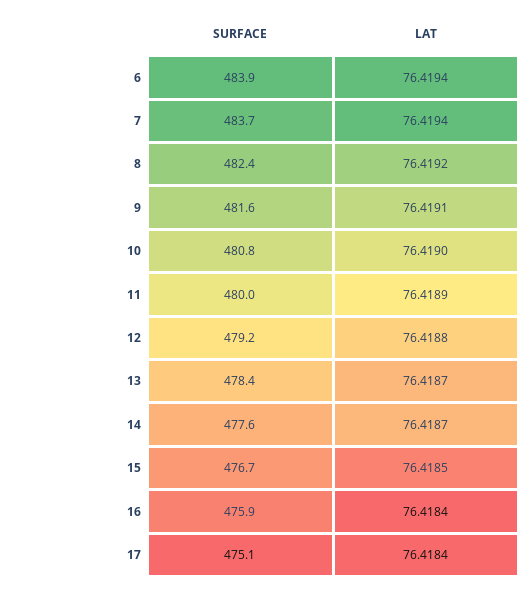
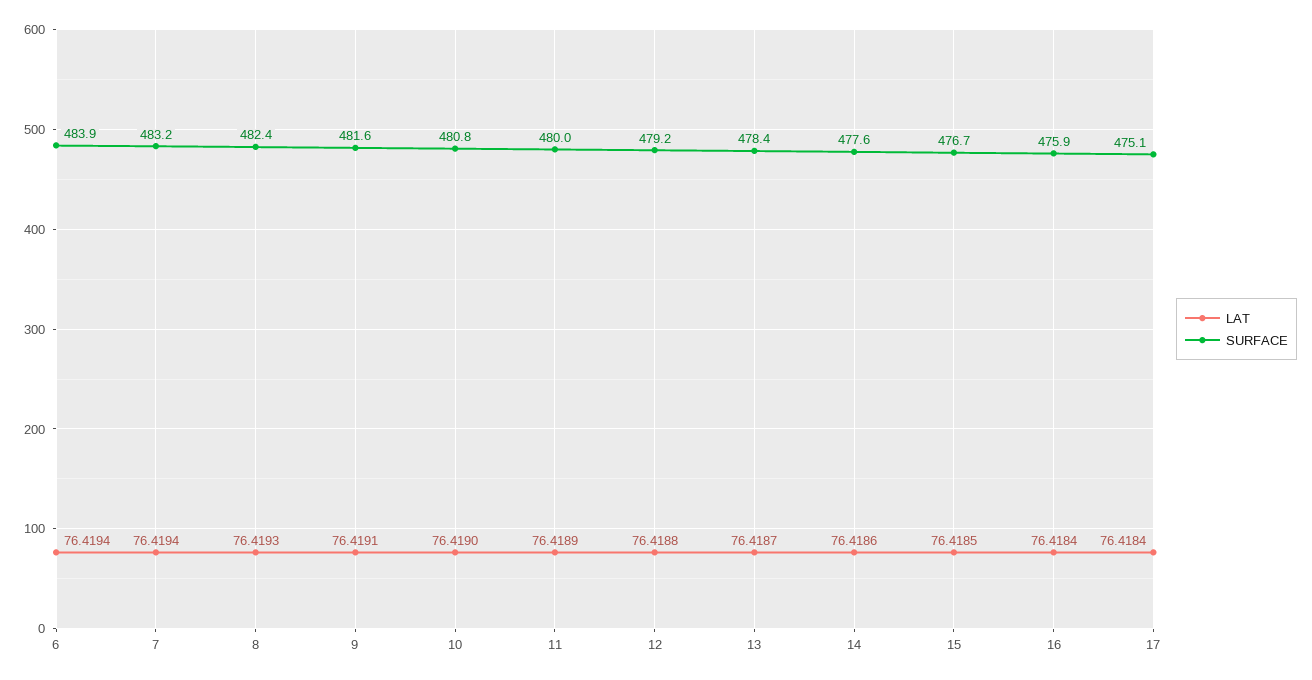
SURFACE, 7: 483.7 -> 483.2
LAT, 8: 76.4192 -> 76.4193
LAT, 14: 76.4187 -> 76.4186

